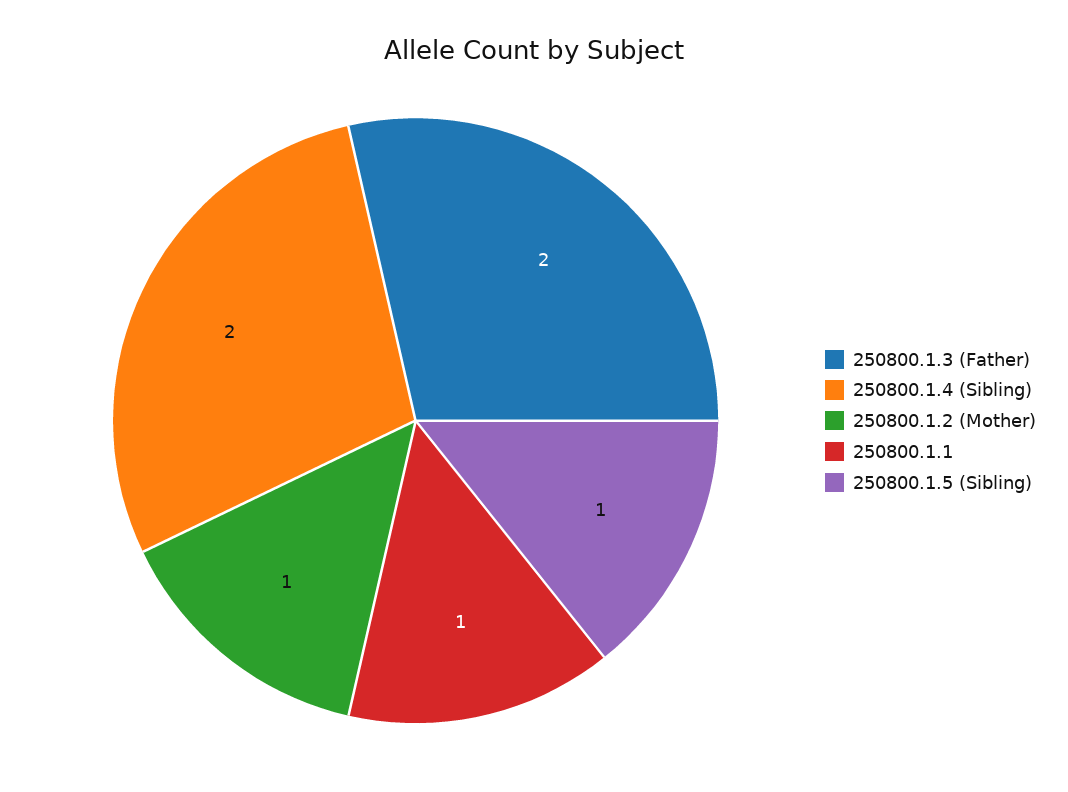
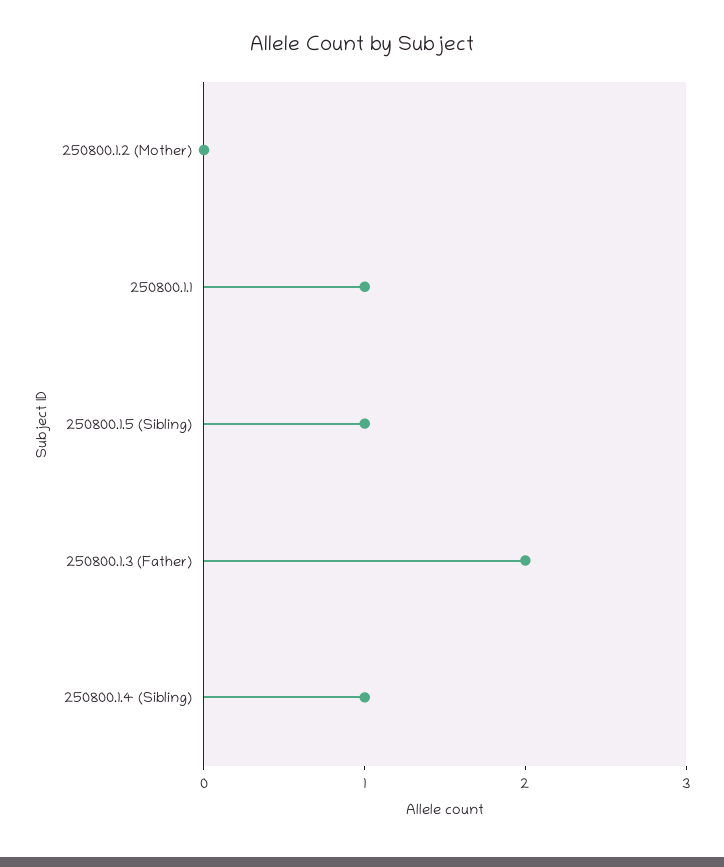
250800.1.4 (Sibling): 2 -> 1
250800.1.2 (Mother): 1 -> 0

